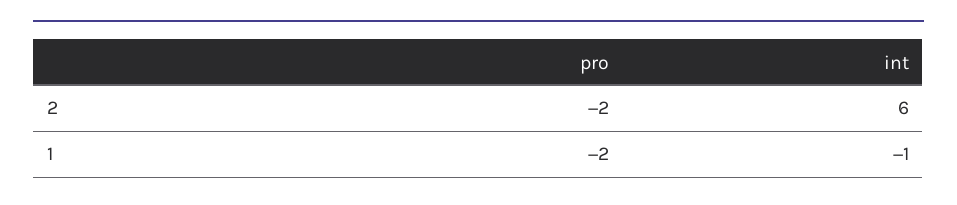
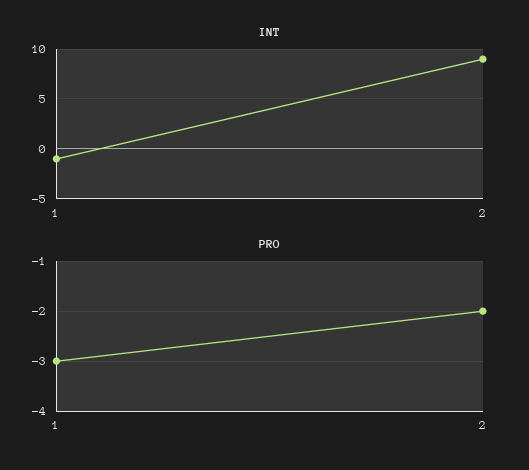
int, 2: 6 -> 9
pro, 1: -2 -> -3

